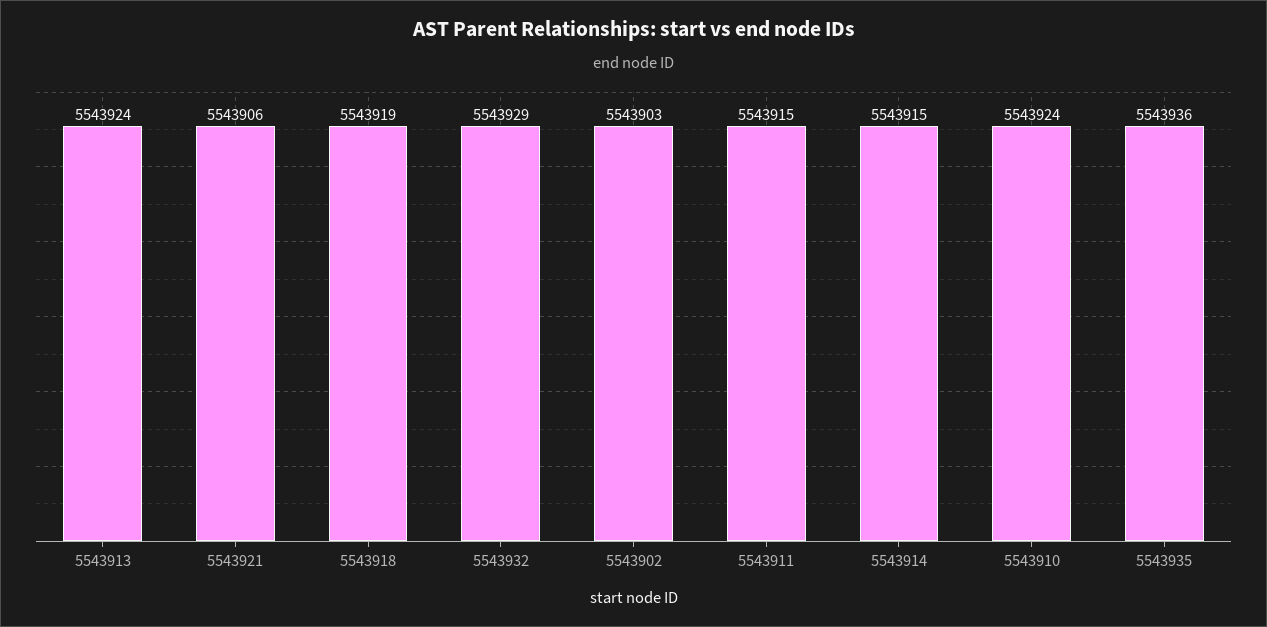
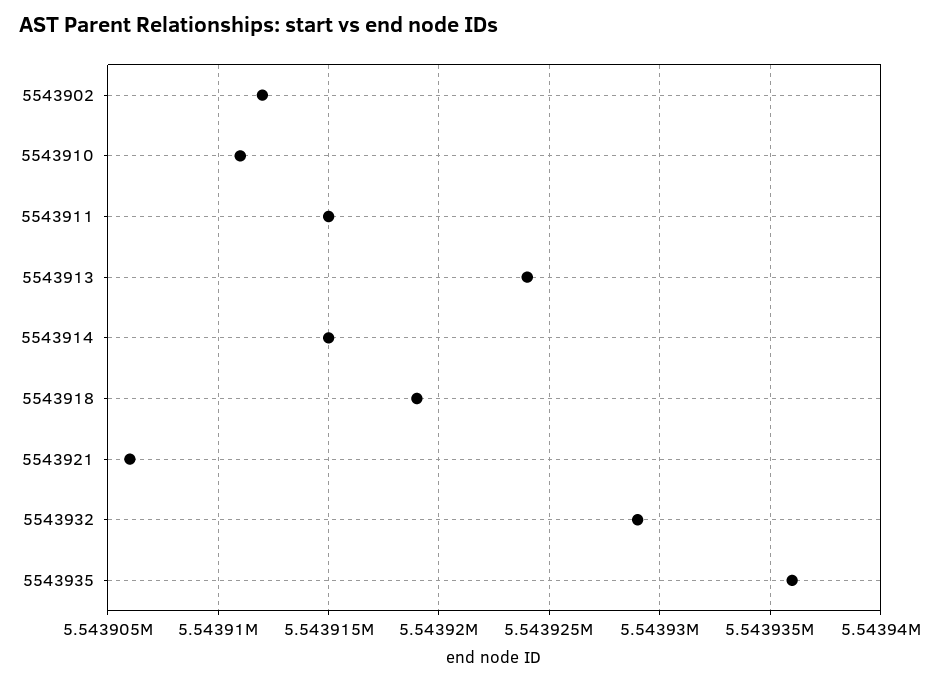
5543902: 5543903 -> 5543912
5543910: 5543924 -> 5543911

